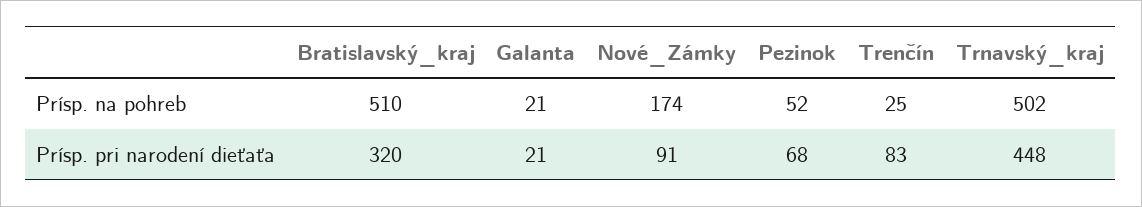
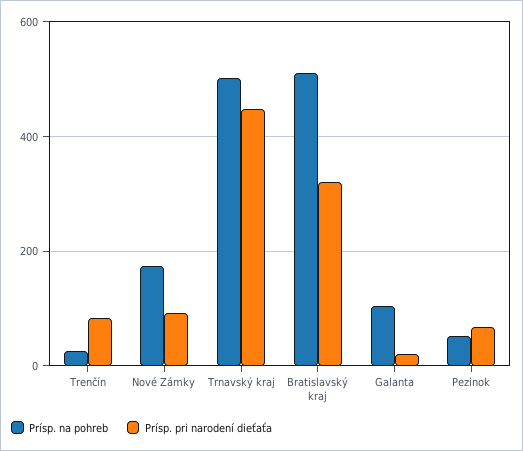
Prísp. na pohreb, Galanta: 21 -> 100

